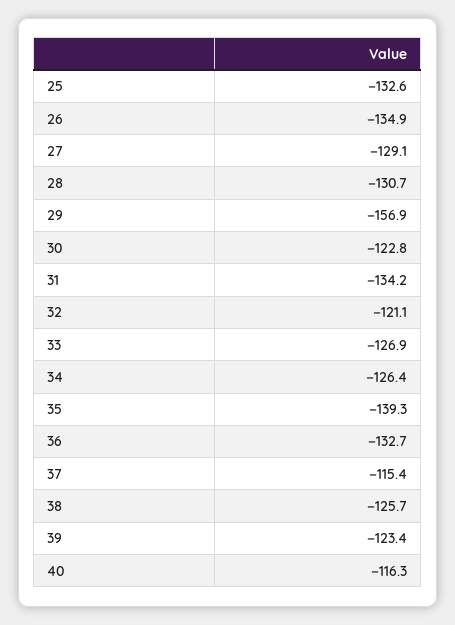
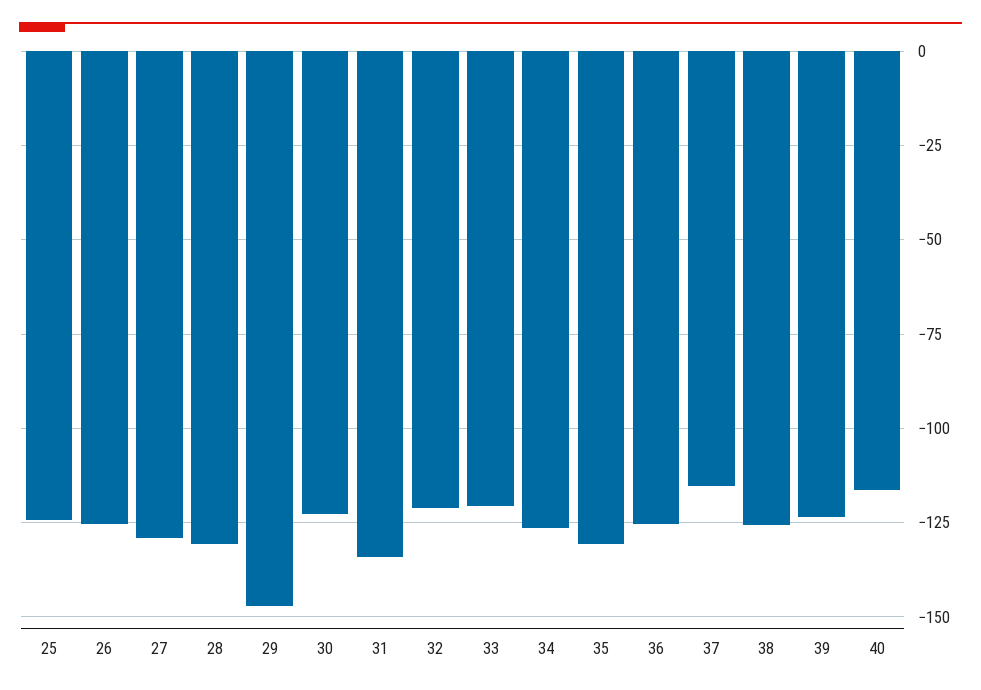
25: -132.6 -> -125
26: -134.9 -> -125
29: -156.9 -> -147.5
33: -126.9 -> -120
35: -139.3 -> -130
36: -132.7 -> -125

